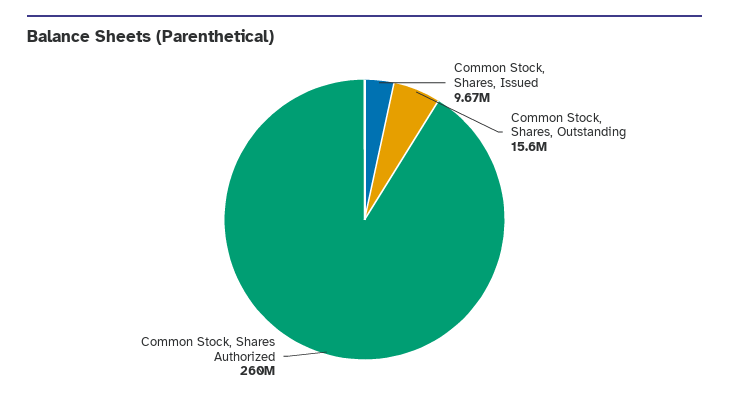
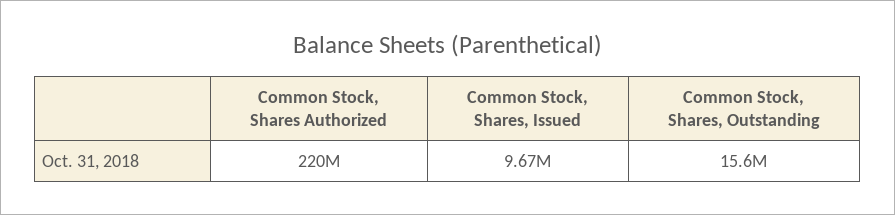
Common Stock, Shares Authorized: 260000000 -> 220000000

